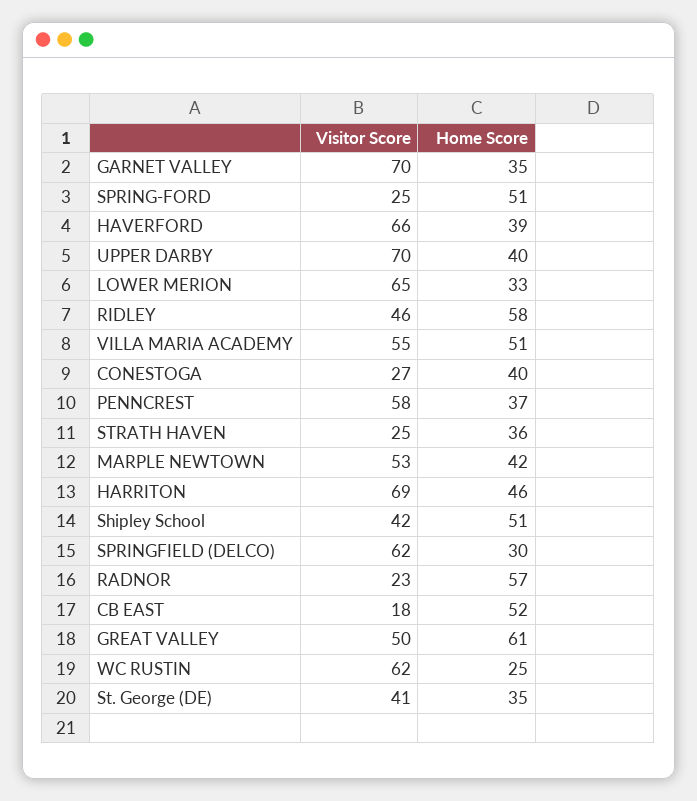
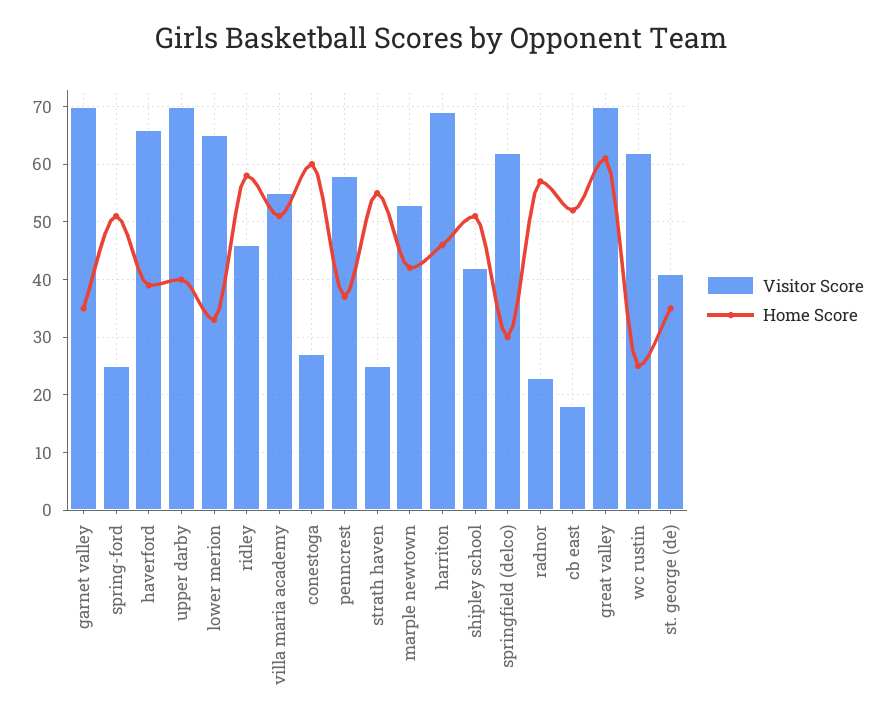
Home Score, CONESTOGA: 40 -> 60
Home Score, STRATH HAVEN: 36 -> 55
Visitor Score, GREAT VALLEY: 50 -> 70

